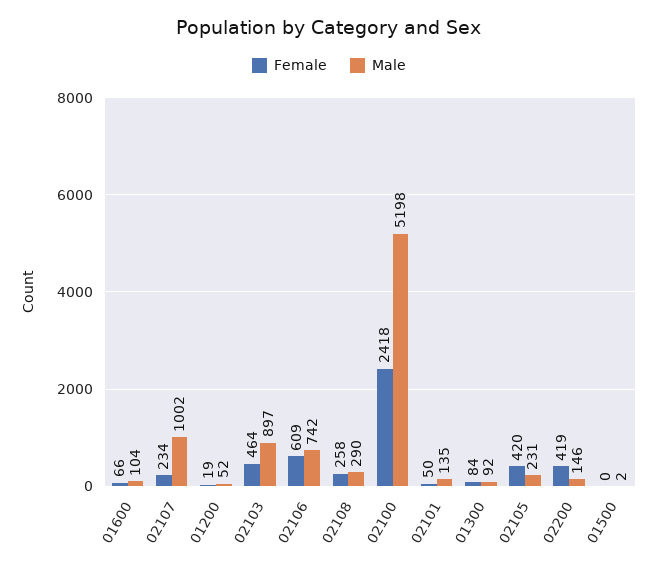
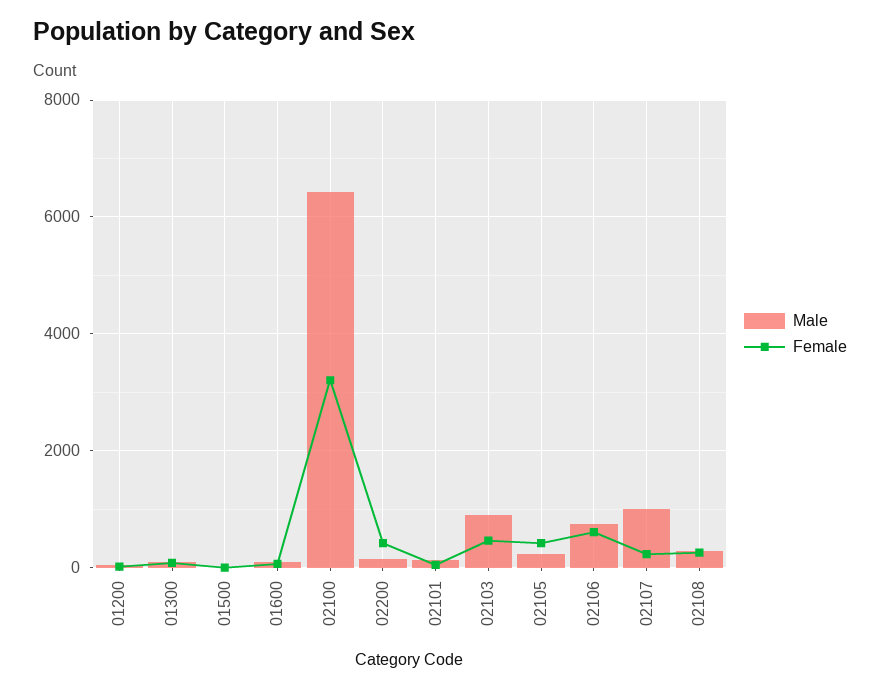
Female, 02100: 2418 -> 3200
Male, 02100: 5198 -> 6400

